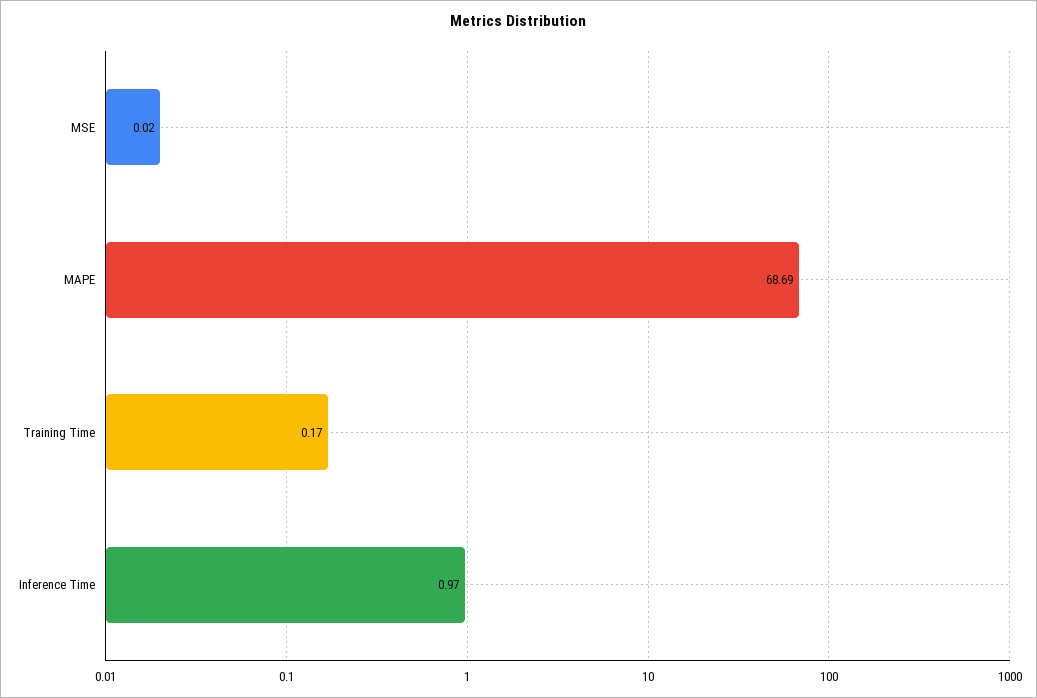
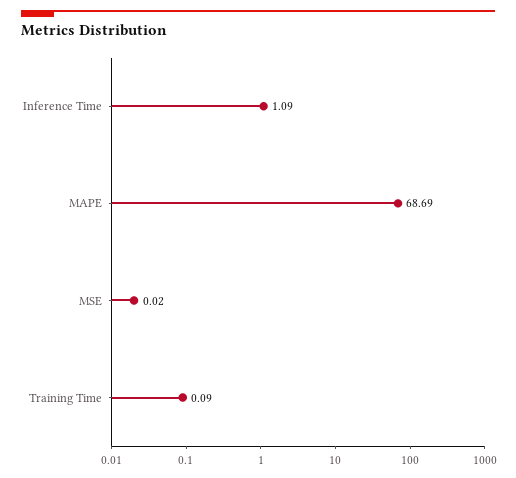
Training Time: 0.17 -> 0.09
Inference Time: 0.97 -> 1.09

